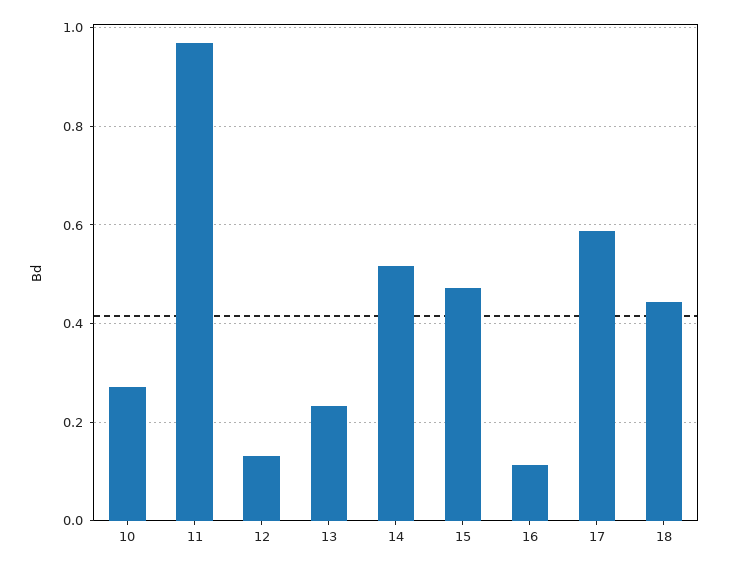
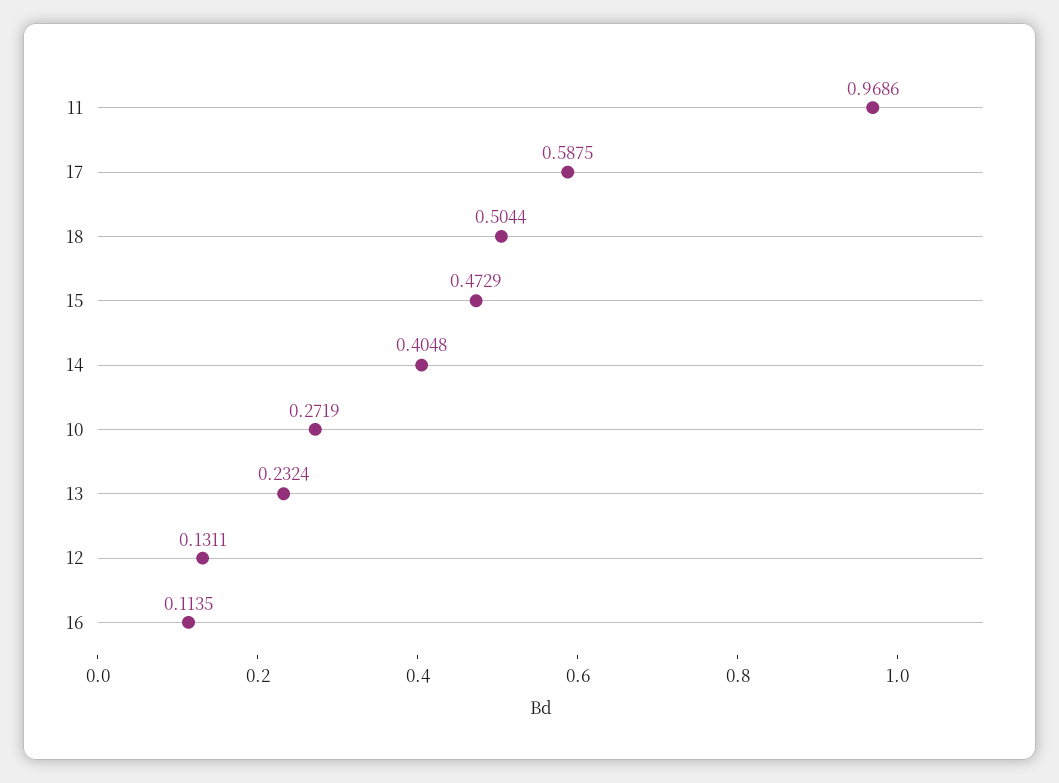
14: 0.52 -> 0.4048
18: 0.44 -> 0.5044

